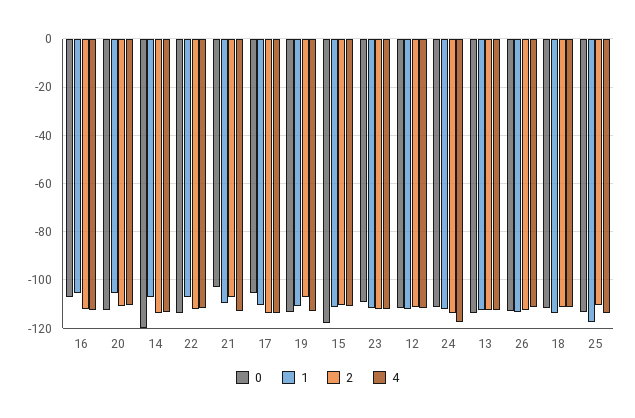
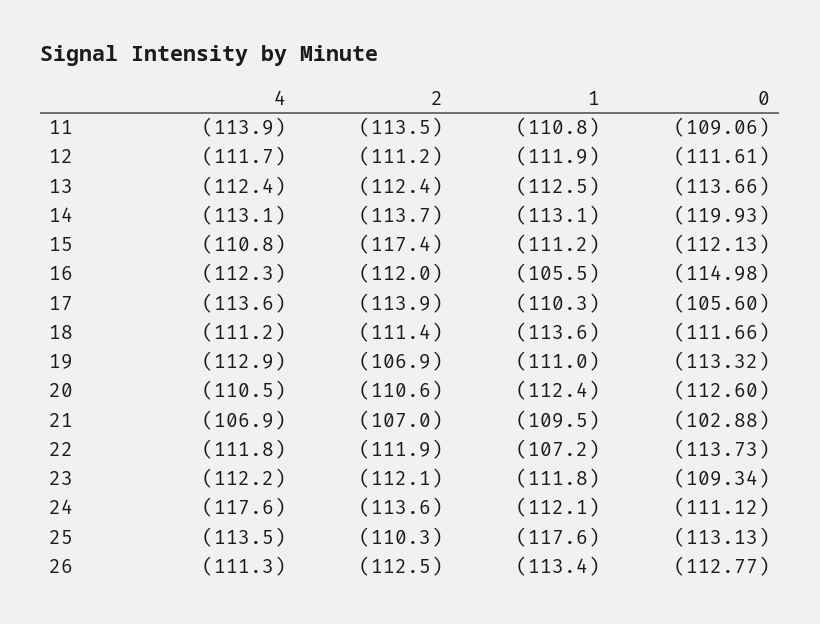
0, 16: -107.5 -> -114.98
1, 20: -105 -> -112.4
1, 14: -107.5 -> -113.1
4, 21: -112.5 -> -106.9
0, 15: -117.5 -> -112.13
2, 15: -110 -> -117.4
4, 11: none -> -113.9
2, 11: none -> -113.5
1, 11: none -> -110.8
0, 11: none -> -109.06

